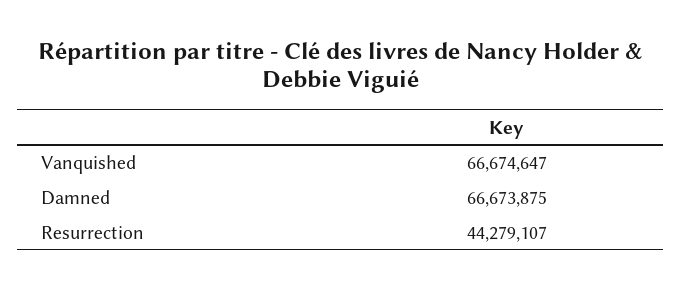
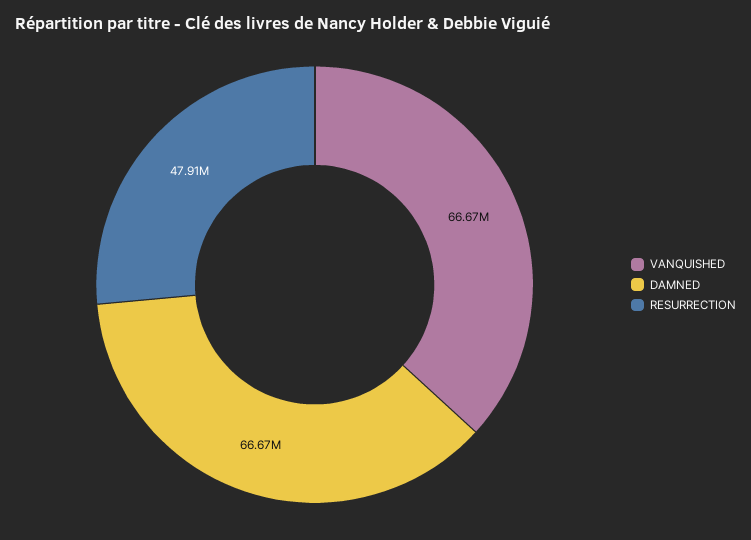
Resurrection: 44279107 -> 47910000

